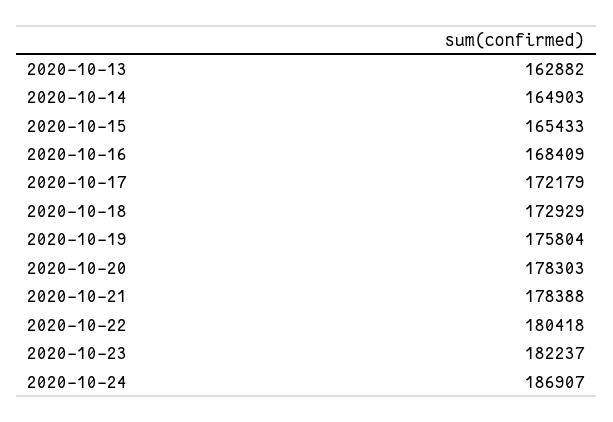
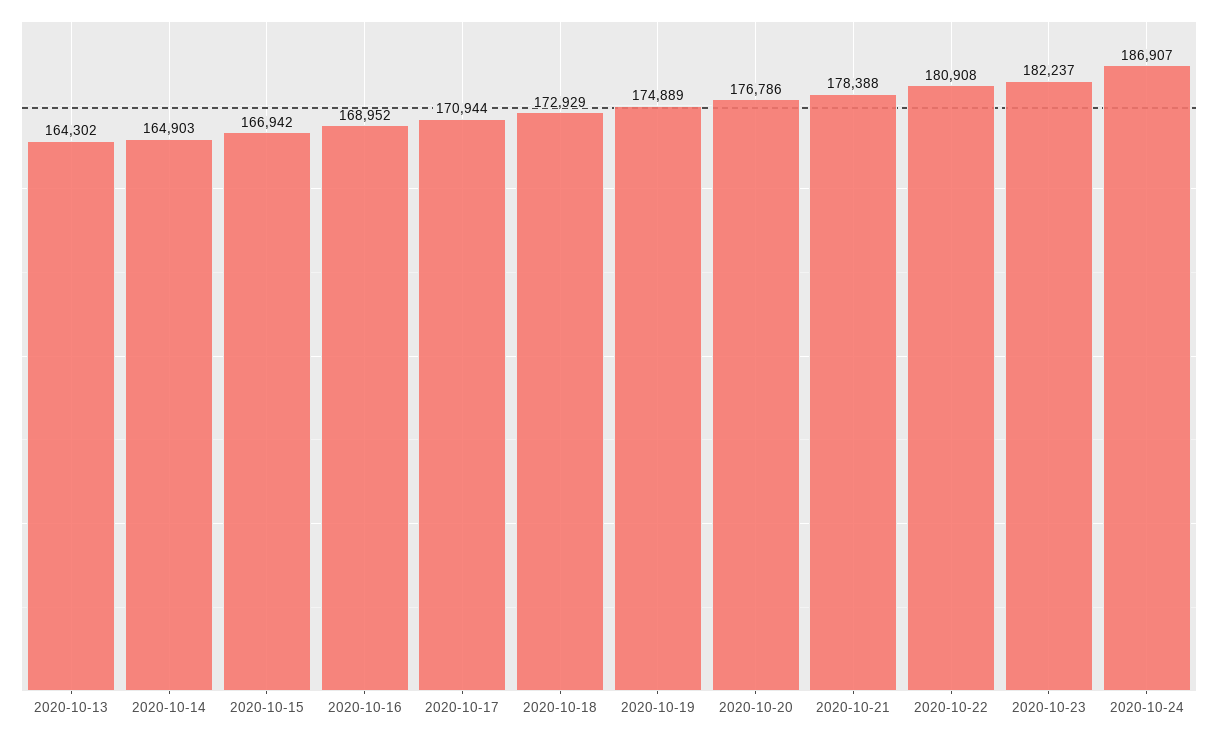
2020-10-13: 162882 -> 164302
2020-10-15: 165433 -> 166942
2020-10-16: 168409 -> 168952
2020-10-17: 172179 -> 170944
2020-10-19: 175804 -> 174889
2020-10-20: 178303 -> 176786
2020-10-22: 180418 -> 180908

